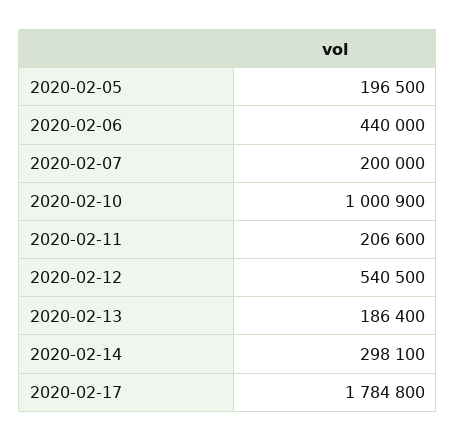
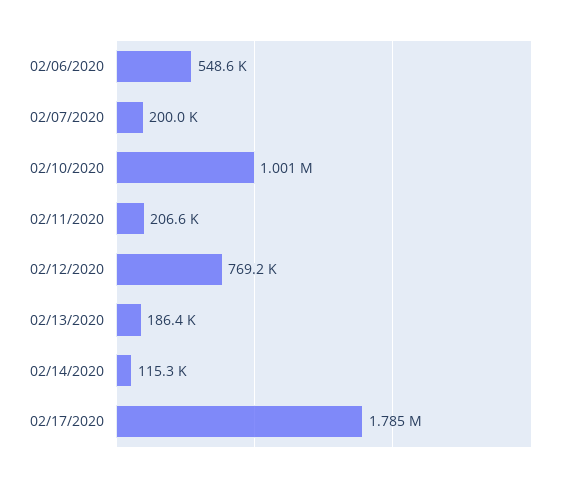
2020-02-05: 196500 -> none
2020-02-06: 440000 -> 548600
2020-02-12: 540500 -> 769200
2020-02-14: 298100 -> 115300

